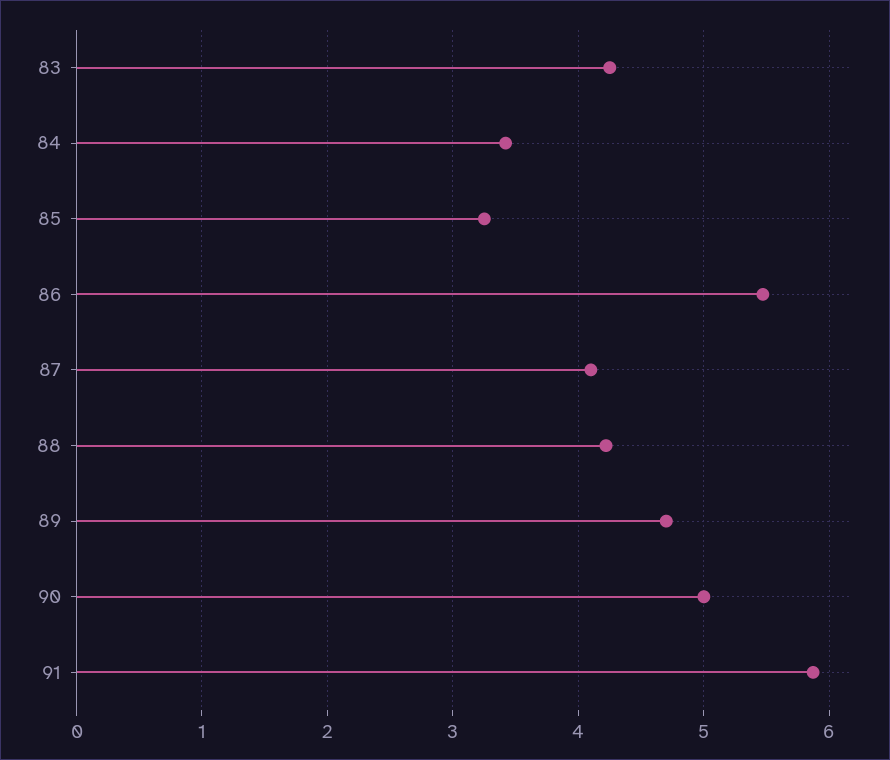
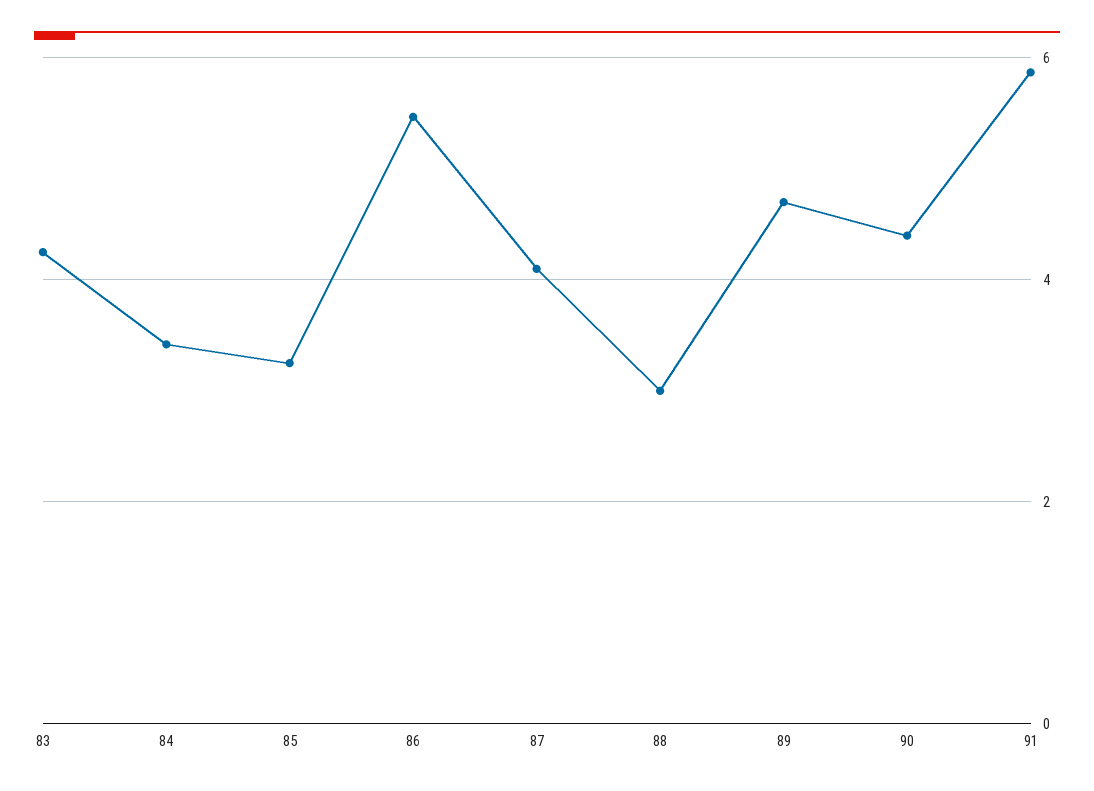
88: 4.2 -> 3
90: 5 -> 4.4

